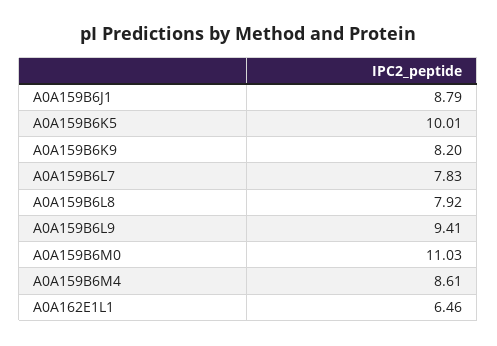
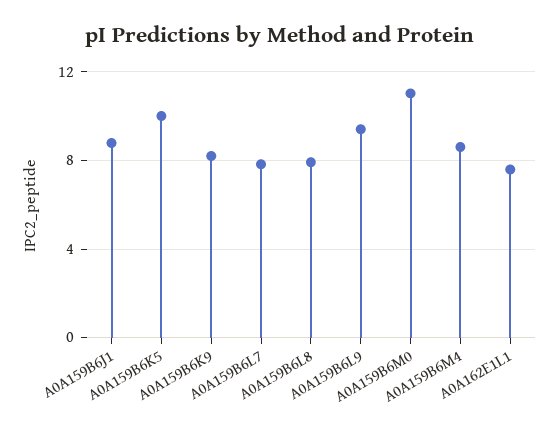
A0A162E1L1: 6.46 -> 7.5

